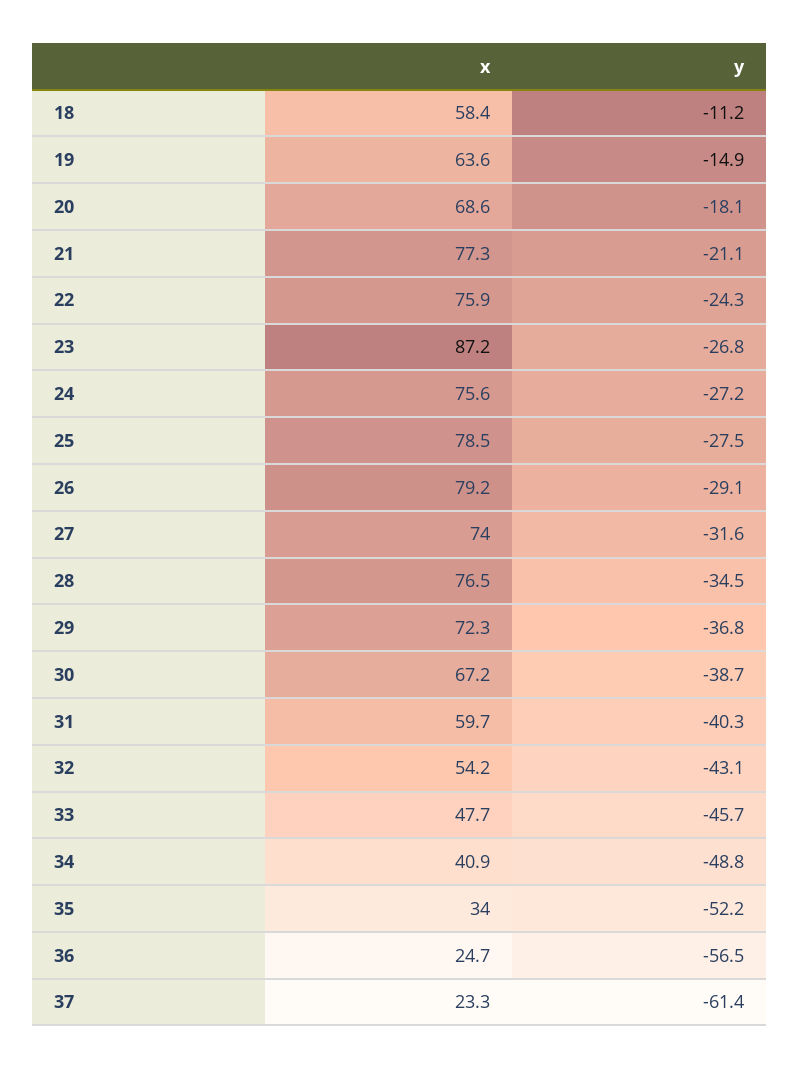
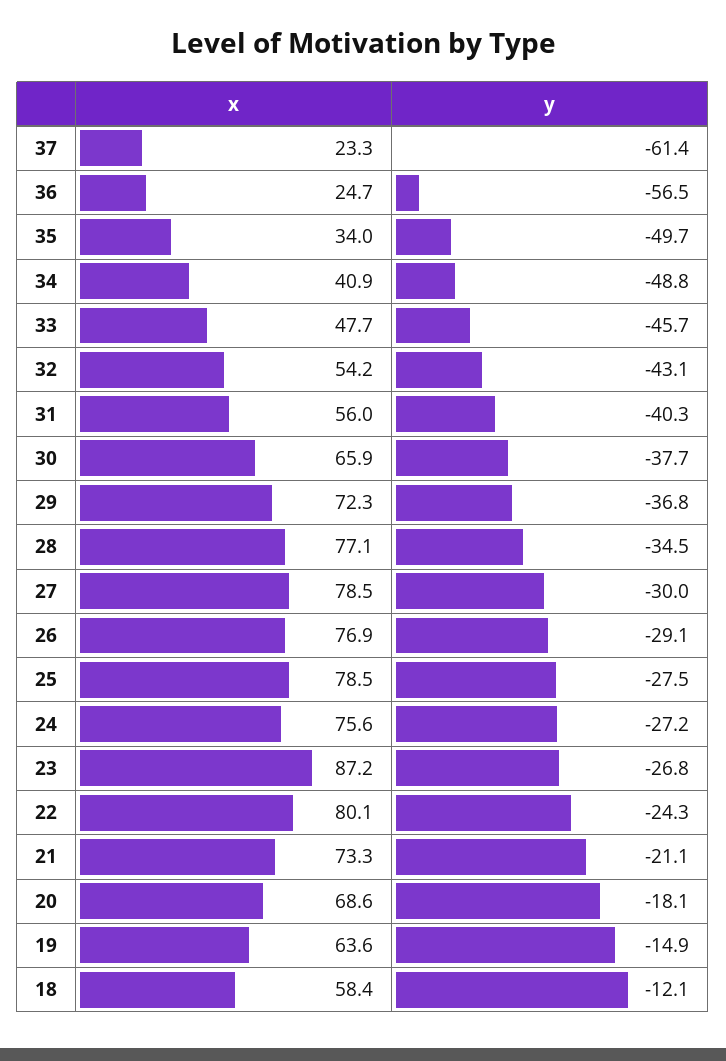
y, 18: -11.2 -> -12.1
x, 21: 77.3 -> 73.3
x, 22: 75.9 -> 80.1
x, 26: 79.2 -> 76.9
x, 27: 74 -> 78.5
y, 27: -31.6 -> -30
x, 28: 76.5 -> 77.1
x, 30: 67.2 -> 65.9
y, 30: -38.7 -> -37.7
x, 31: 59.7 -> 56
y, 35: -52.2 -> -49.7

